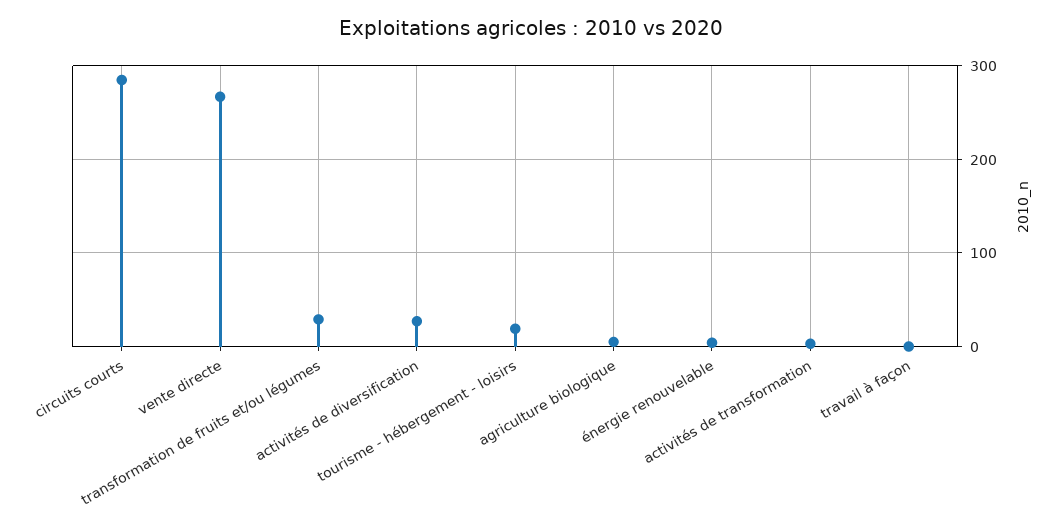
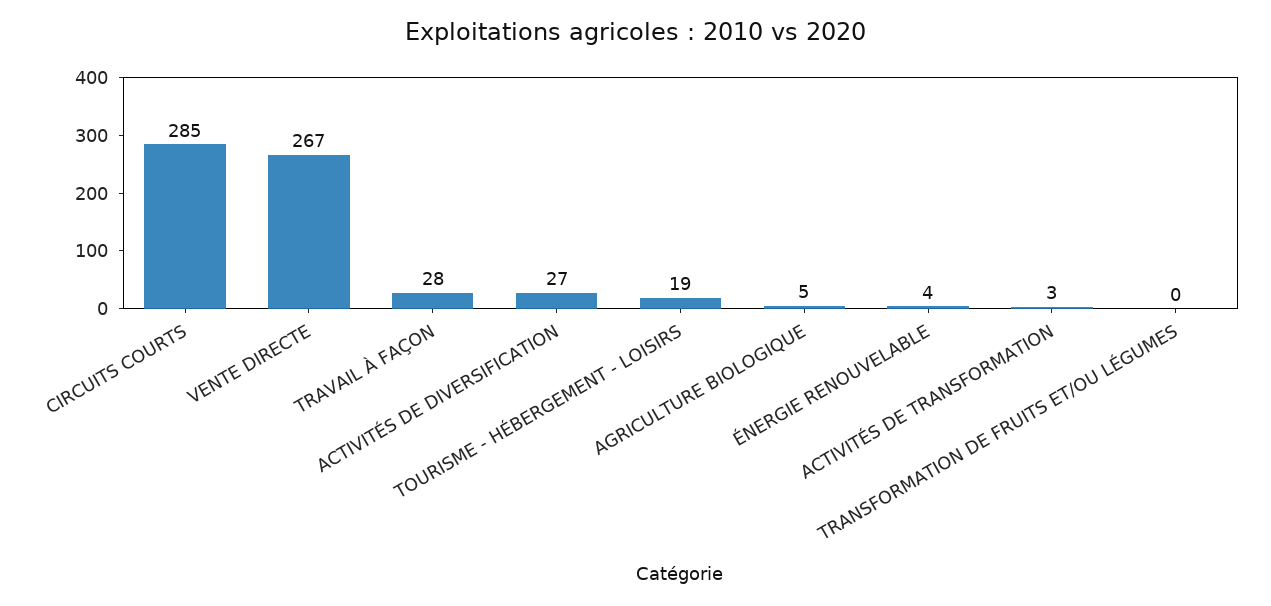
transformation de fruits et/ou légumes: 30 -> 0
travail à façon: 0 -> 28

